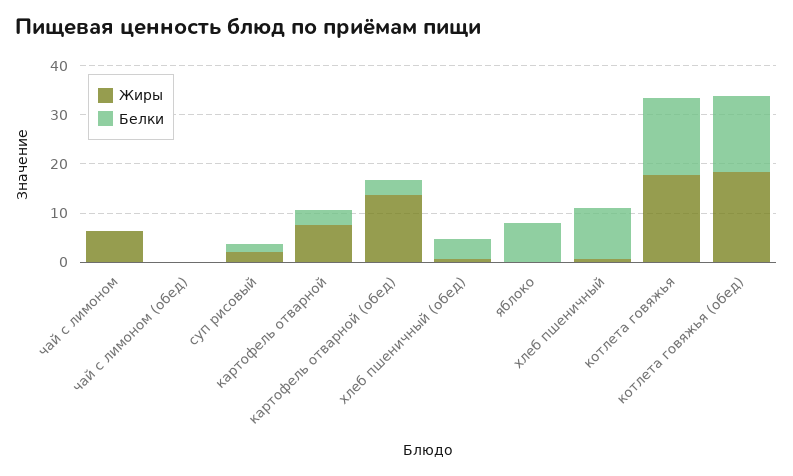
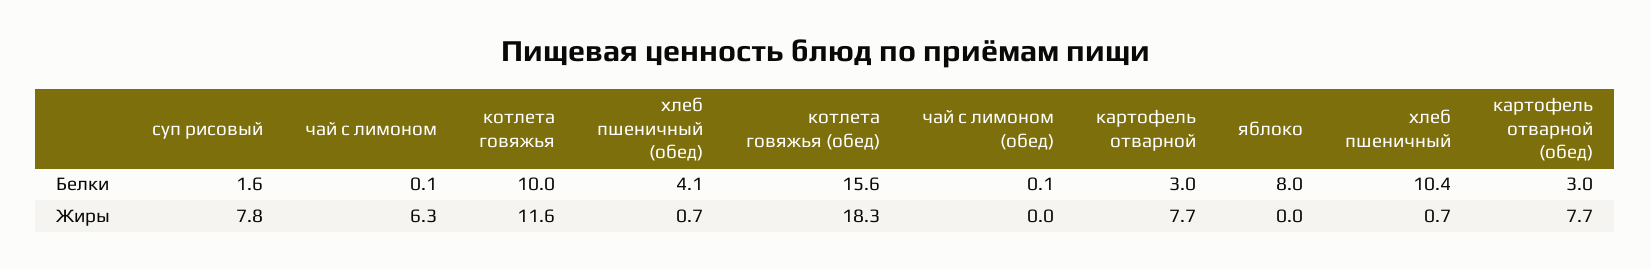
Жиры, суп рисовый: 2 -> 7.8
Жиры, картофель отварной (обед): 14 -> 7.7
Жиры, котлета говяжья: 18 -> 11.6
Белки, котлета говяжья: 16 -> 10

